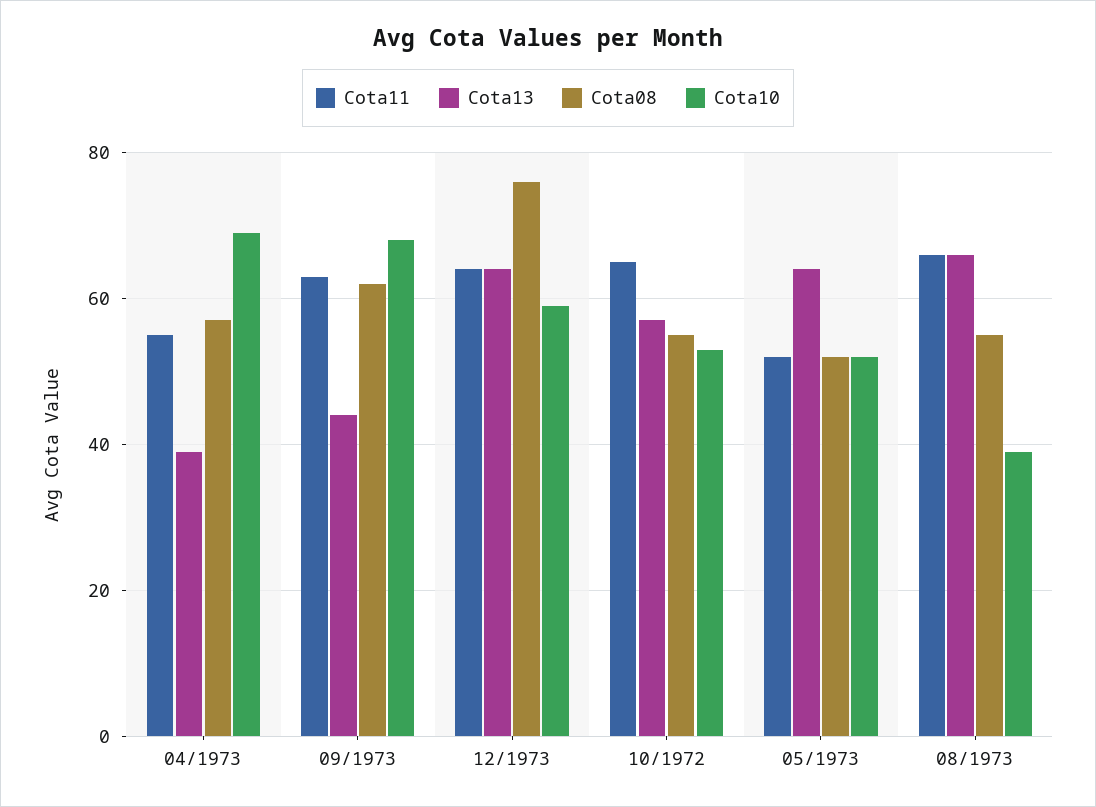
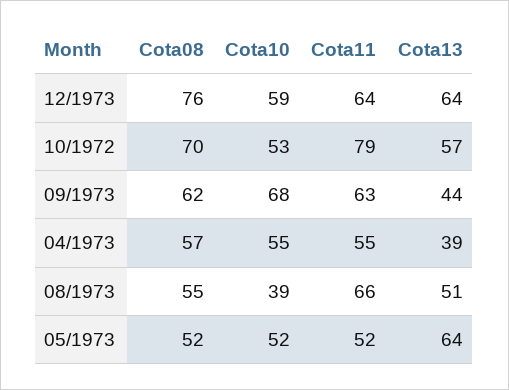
Cota10, 04/1973: 70 -> 55
Cota11, 10/1972: 65 -> 79
Cota08, 10/1972: 55 -> 70
Cota13, 08/1973: 65 -> 51

